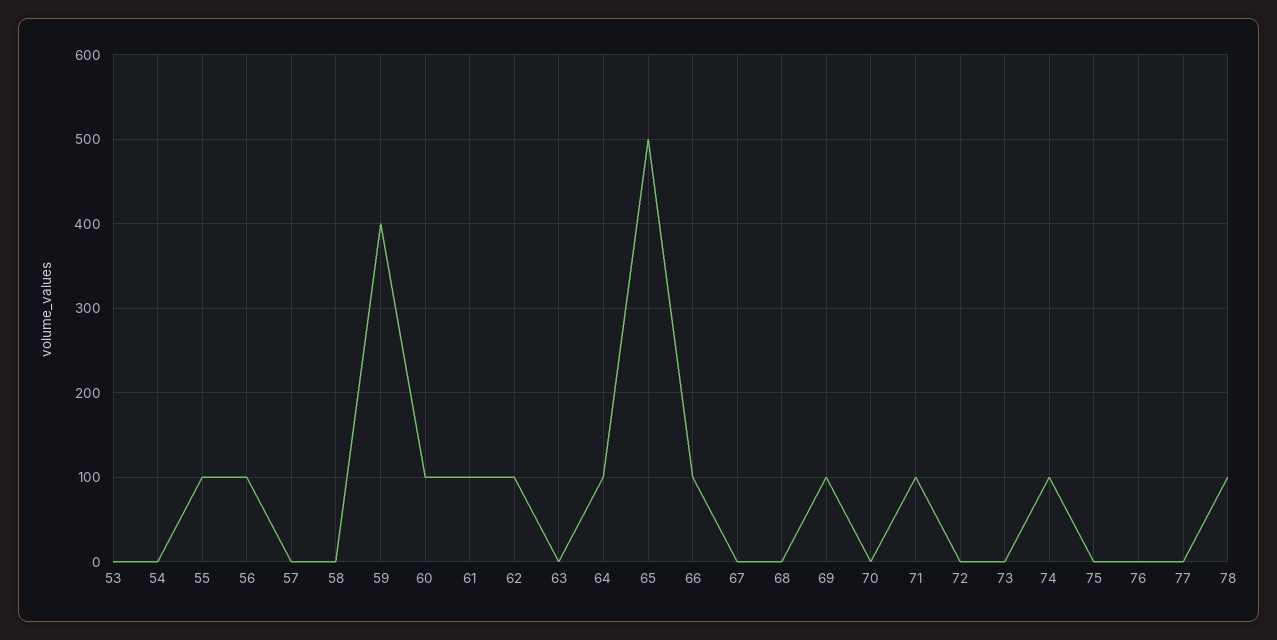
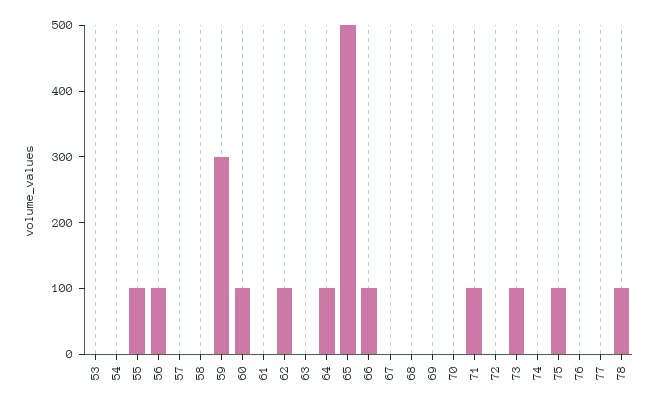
59: 400 -> 300
61: 100 -> 0
69: 100 -> 0
73: 0 -> 100
74: 100 -> 0
75: 0 -> 100

